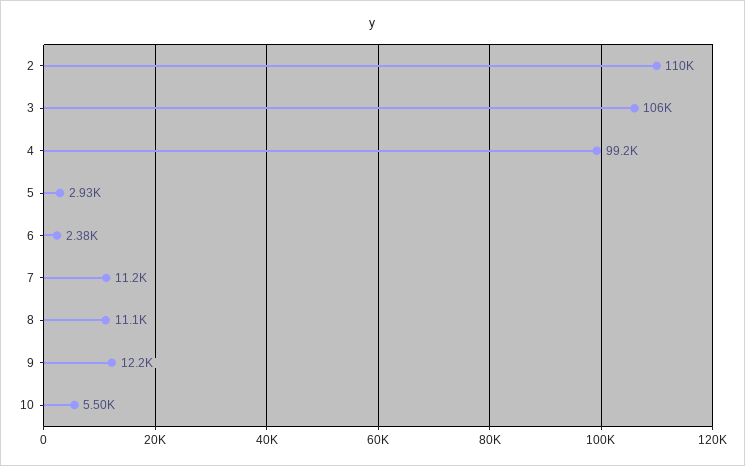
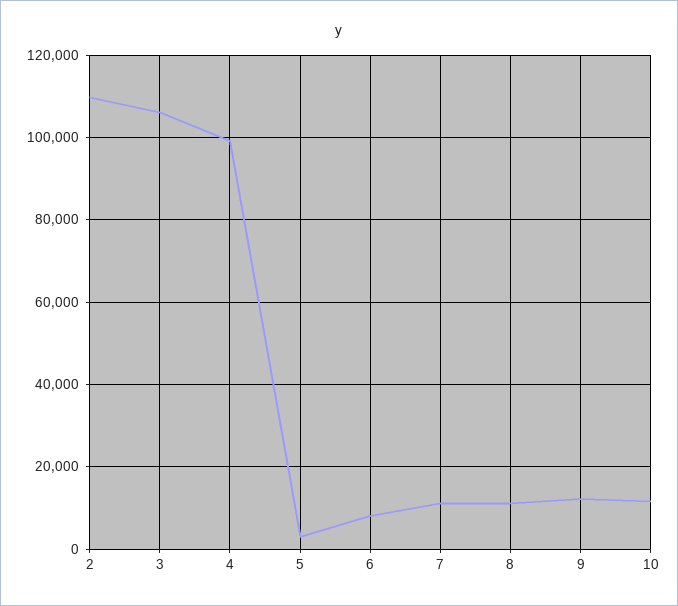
6: 2380 -> 8000
10: 5500 -> 12000

